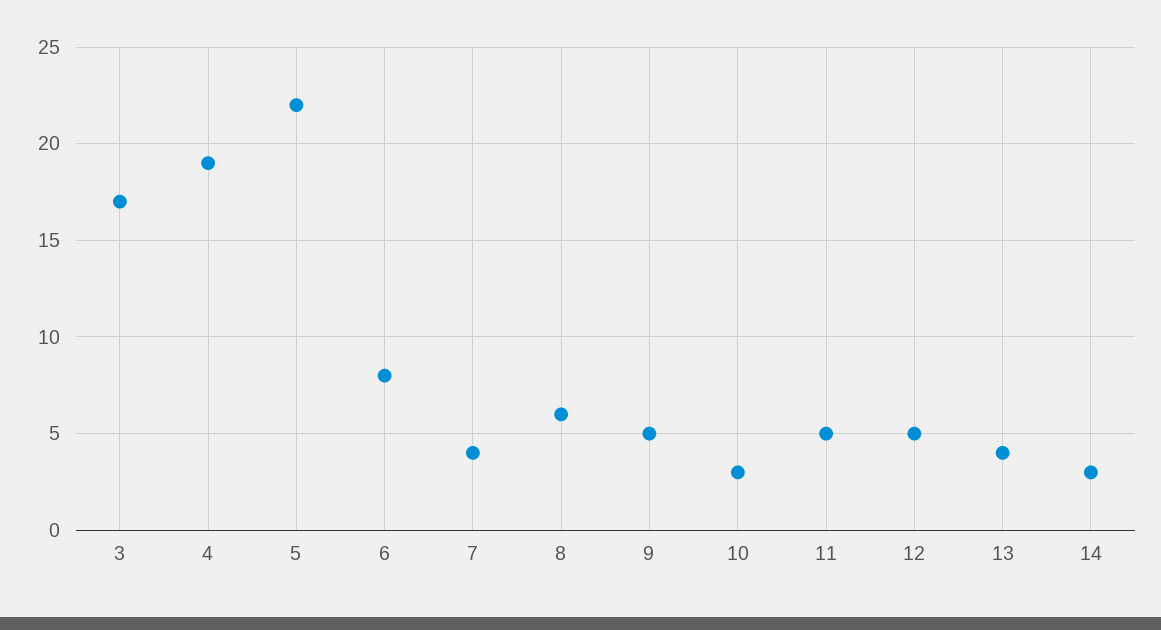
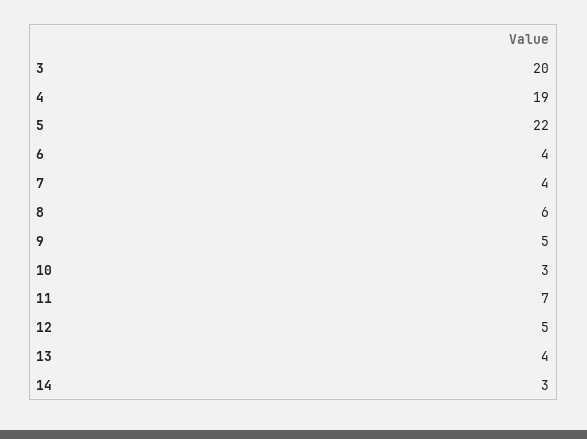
3: 17 -> 20
6: 8 -> 4
11: 5 -> 7

